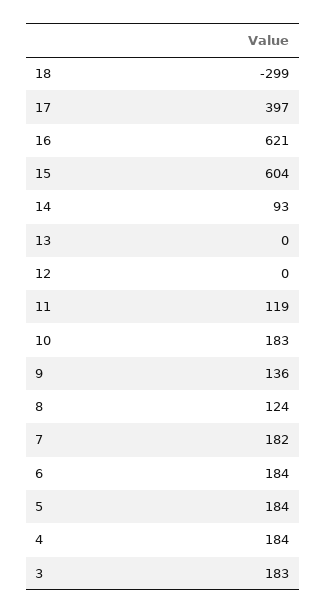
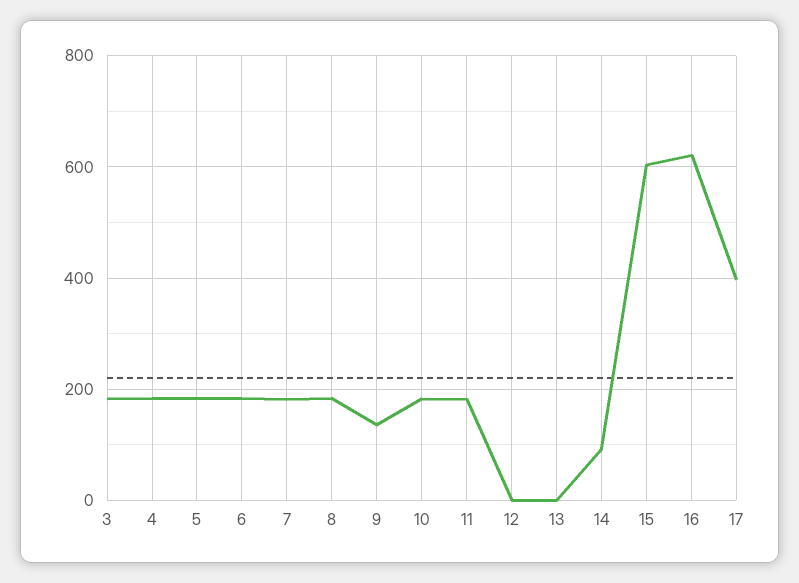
18: -299 -> none
11: 119 -> 180
8: 124 -> 180

